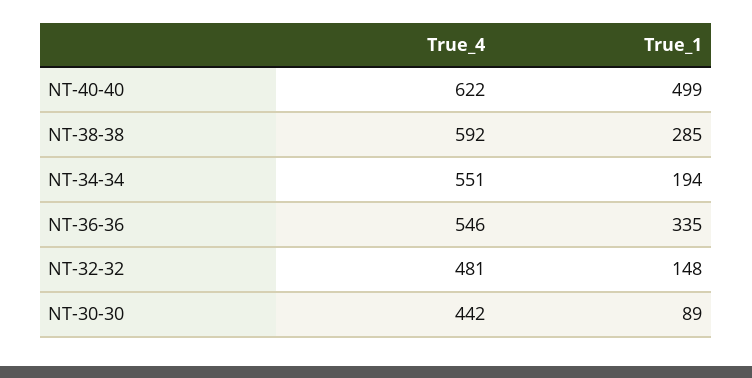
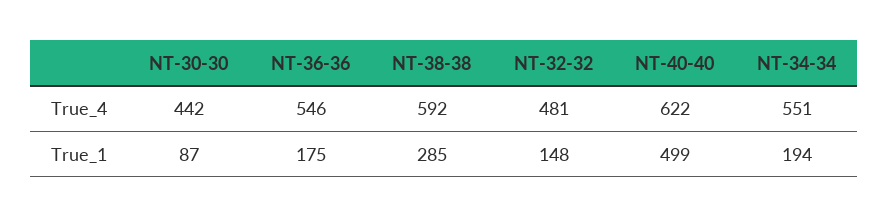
True_1, NT-36-36: 335 -> 175
True_1, NT-30-30: 89 -> 87

